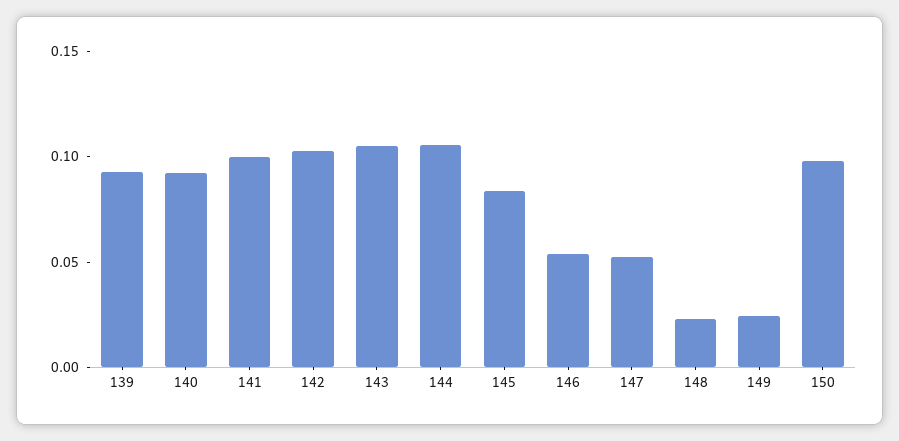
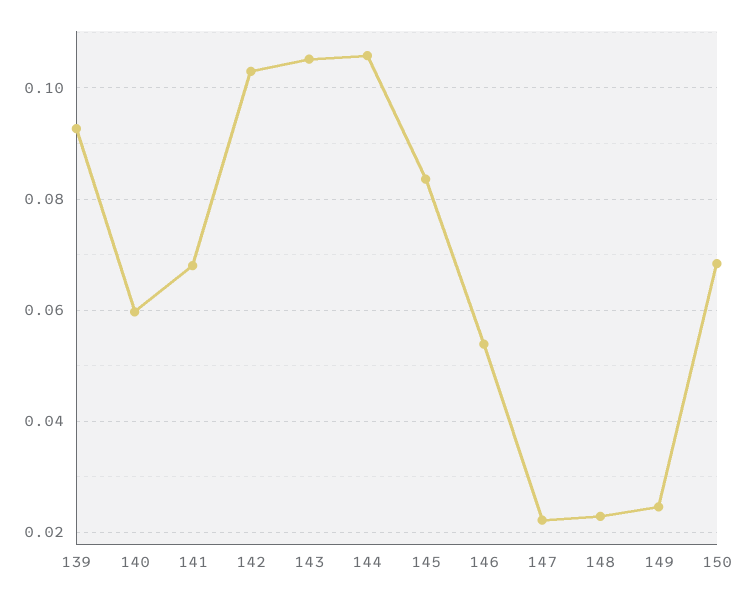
140: 0.09 -> 0.06
141: 0.1 -> 0.068
147: 0.05 -> 0.022
150: 0.1 -> 0.068

